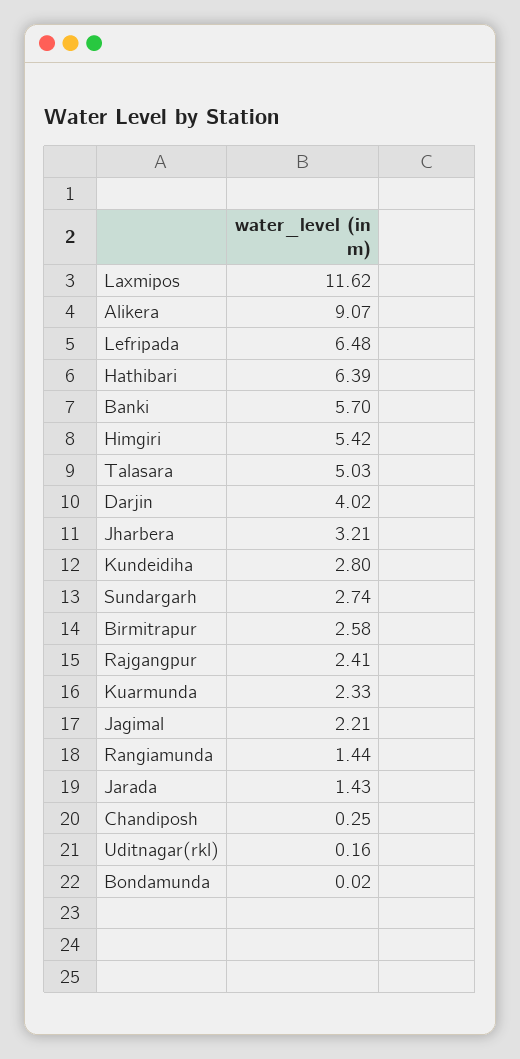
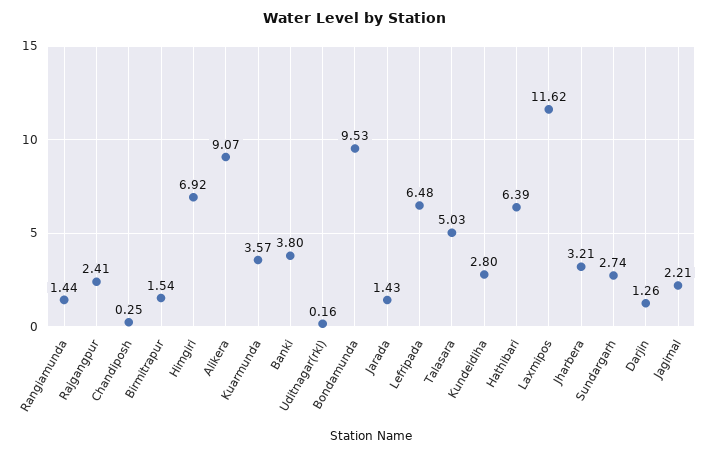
Banki: 5.7 -> 3.8
Himgiri: 5.42 -> 6.92
Darjin: 4.02 -> 1.26
Birmitrapur: 2.58 -> 1.54
Kuarmunda: 2.33 -> 3.57
Bondamunda: 0.02 -> 9.53

